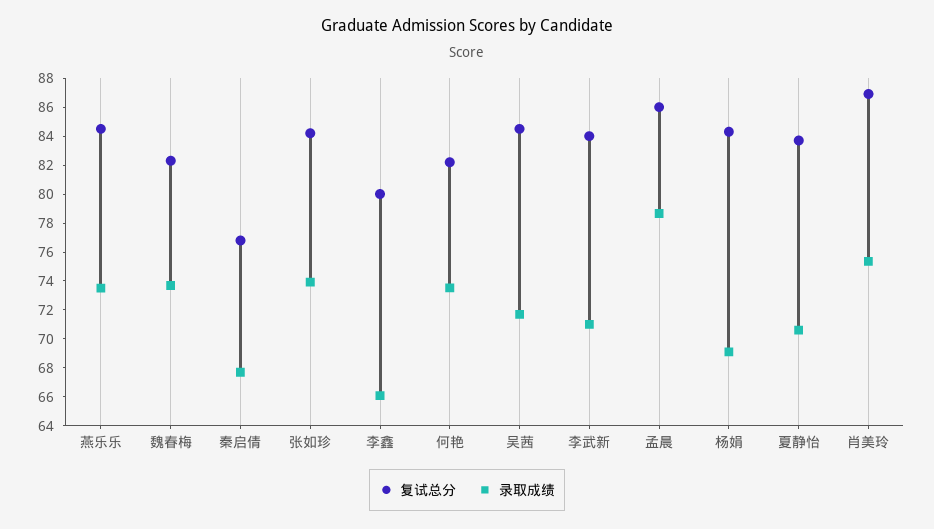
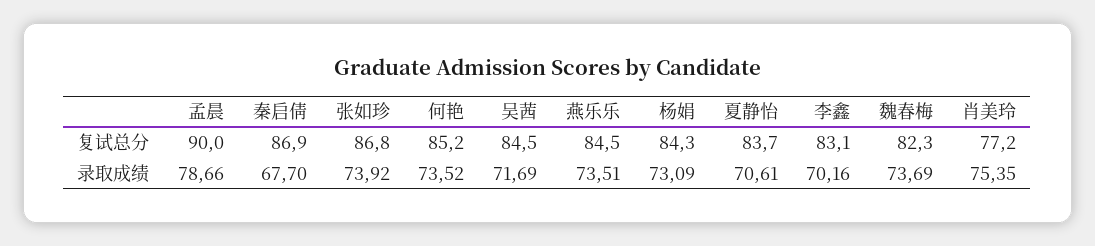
复试总分, 秦启倩: 77 -> 86.9
复试总分, 张如珍: 84 -> 86.8
复试总分, 李鑫: 80 -> 83.1
录取成绩, 李鑫: 66 -> 70.16
复试总分, 何艳: 82 -> 85.2
复试总分, 李武新: 84 -> none
录取成绩, 李武新: 71 -> none
复试总分, 孟晨: 86 -> 90
录取成绩, 杨娟: 69 -> 73.09
复试总分, 肖美玲: 87 -> 77.2

